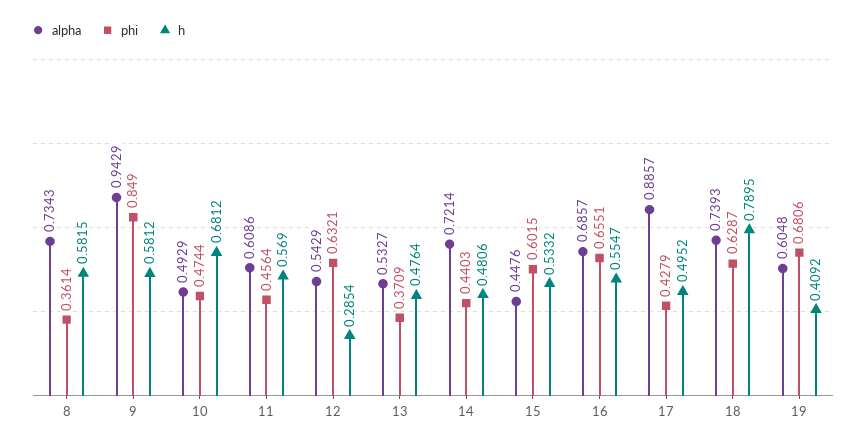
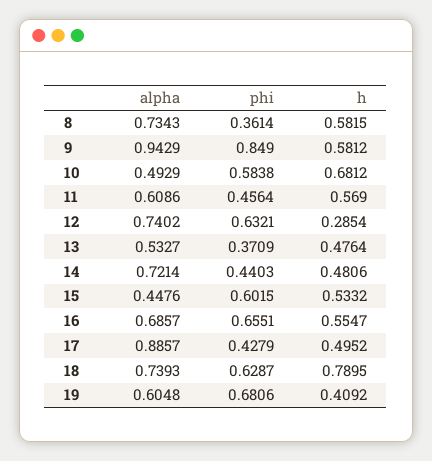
phi, 10: 0.4744 -> 0.5838
alpha, 12: 0.5429 -> 0.7402

